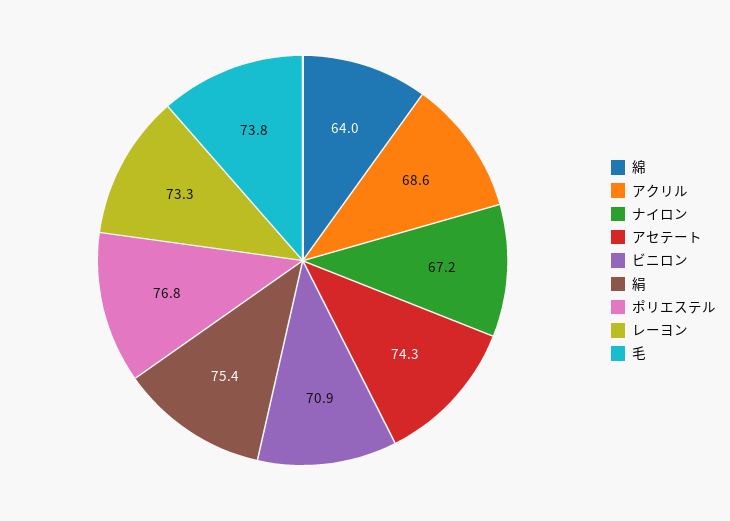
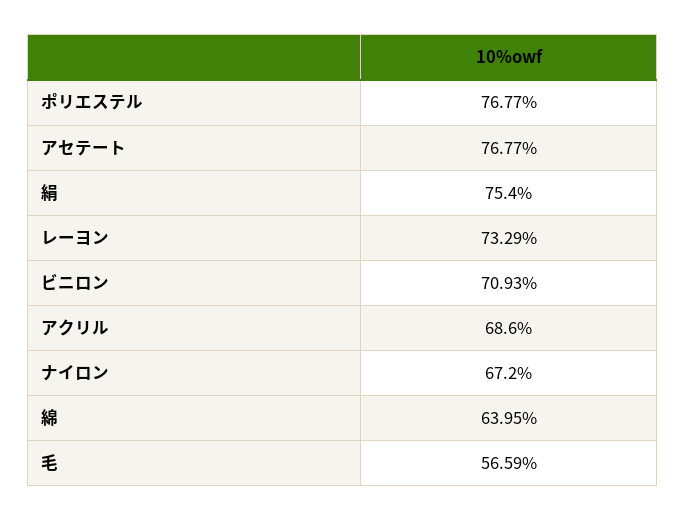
アセテート: 74.3 -> 76.77
毛: 73.8 -> 56.59

